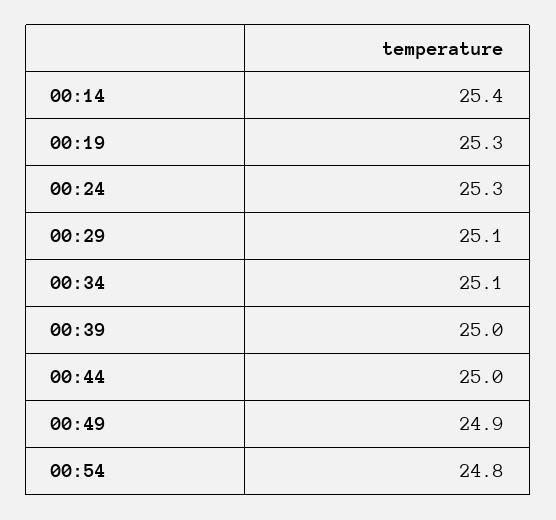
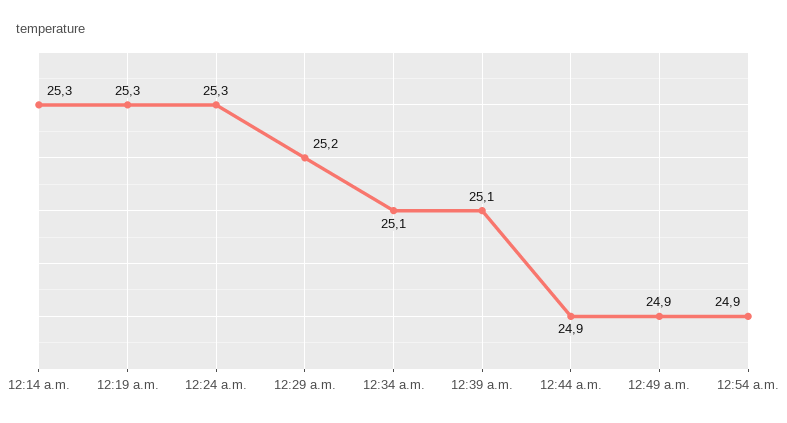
00:14: 25.4 -> 25.3
00:29: 25.1 -> 25.2
00:39: 25 -> 25.1
00:44: 25 -> 24.9
00:54: 24.8 -> 24.9

